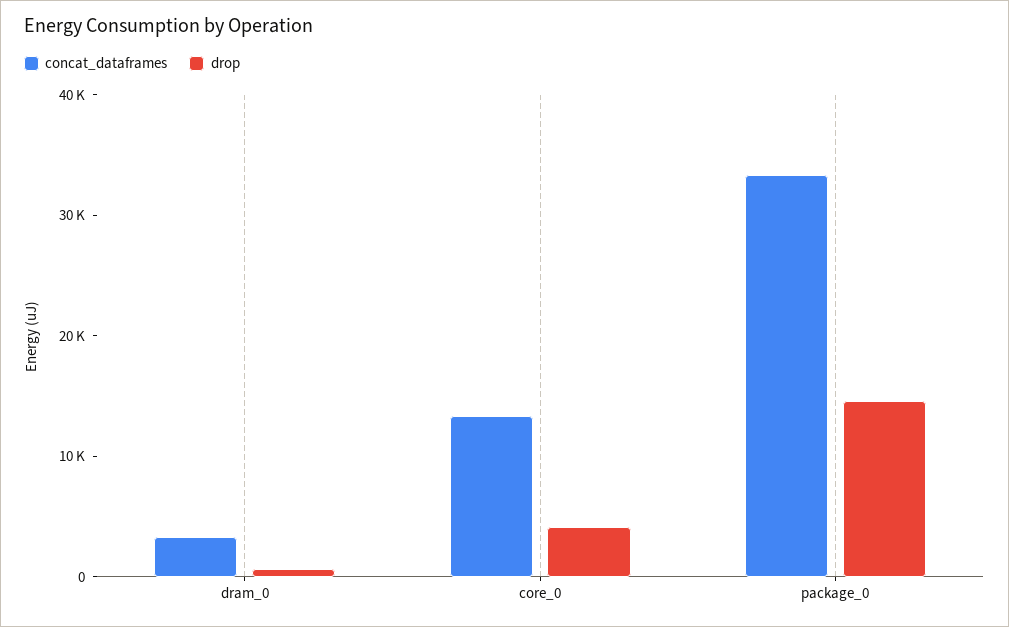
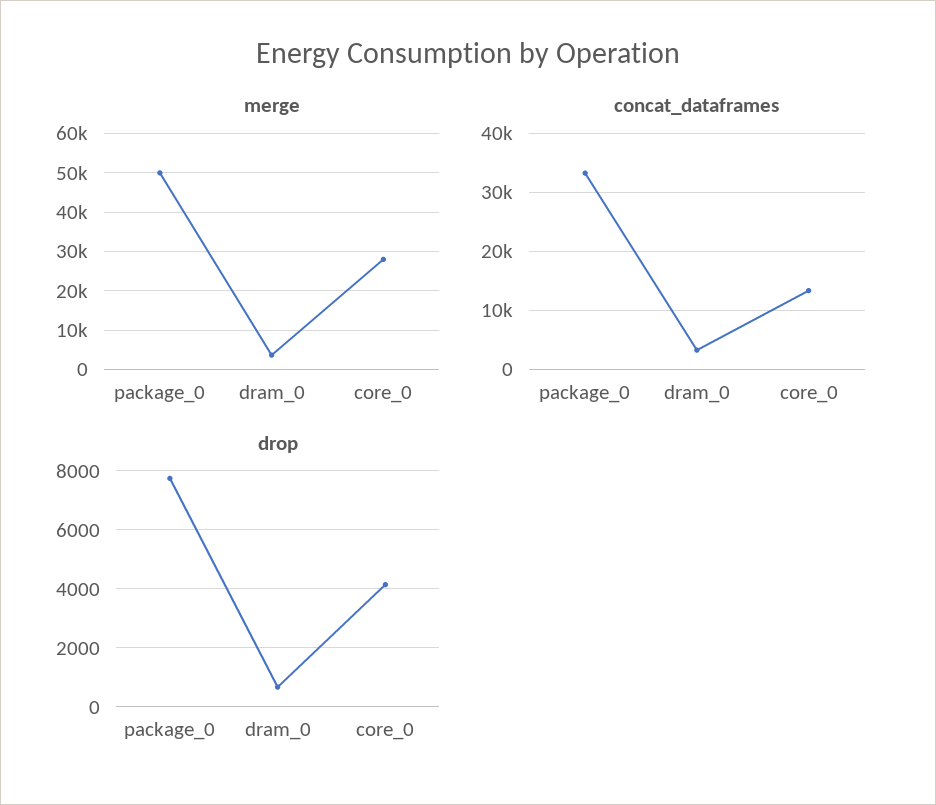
drop, package_0: 14000 -> 7750
merge, package_0: none -> 50000
merge, dram_0: none -> 4000
merge, core_0: none -> 28000

